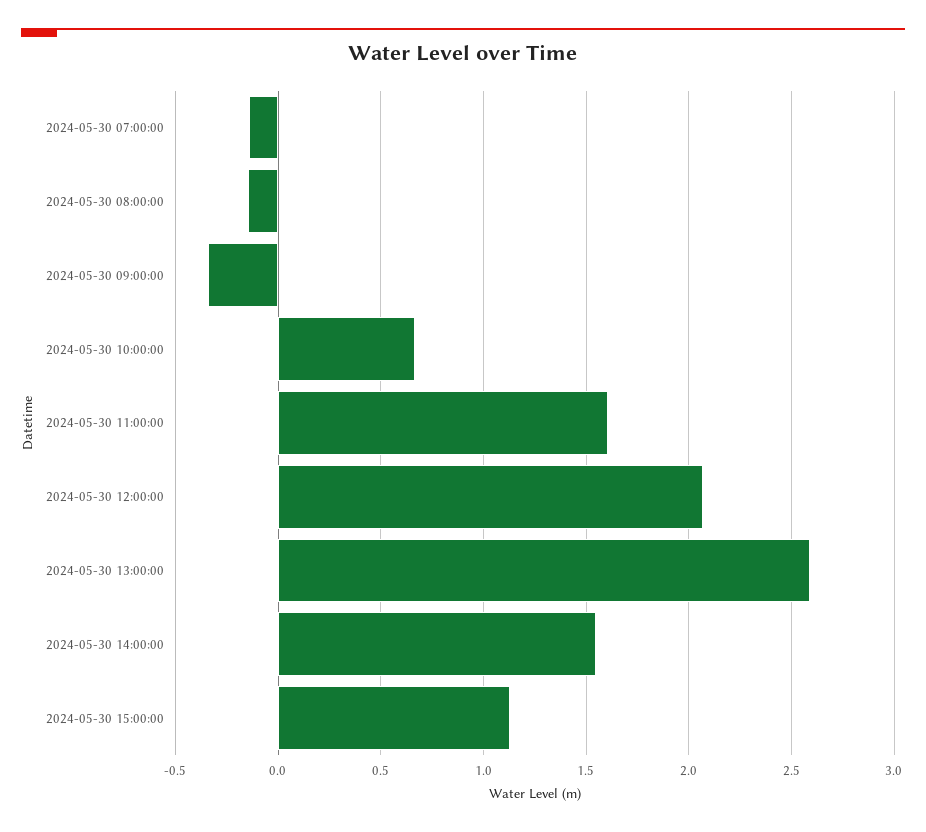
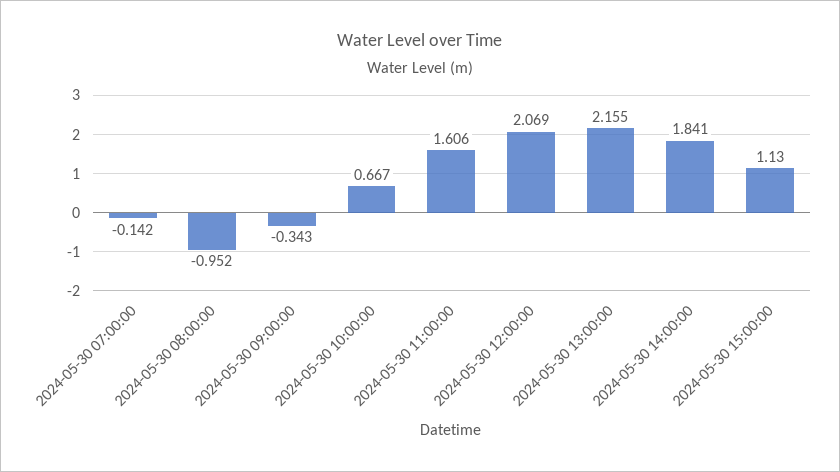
2024-05-30 08:00:00: -0.15 -> -0.952
2024-05-30 13:00:00: 2.6 -> 2.155
2024-05-30 14:00:00: 1.55 -> 1.841

